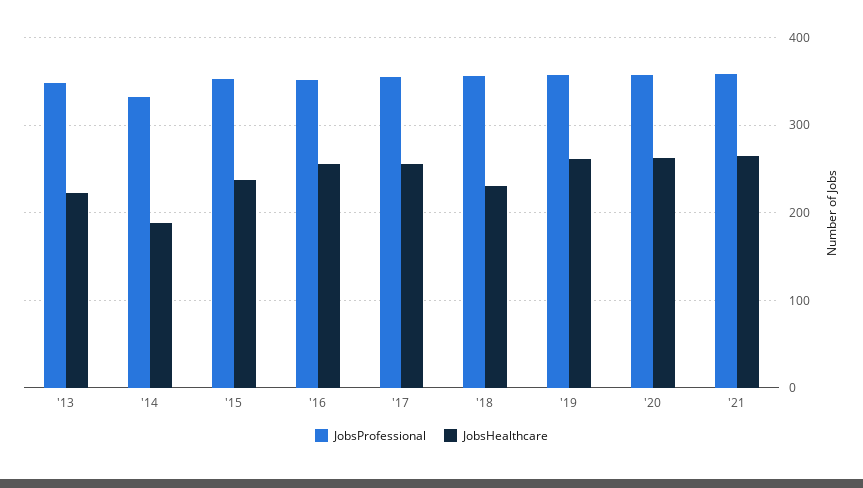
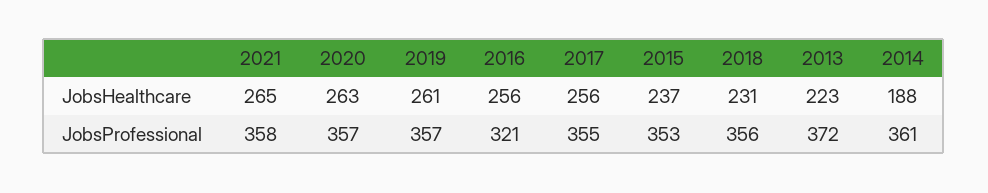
JobsProfessional, '13: 350 -> 372
JobsProfessional, '14: 330 -> 361
JobsProfessional, '16: 350 -> 321

